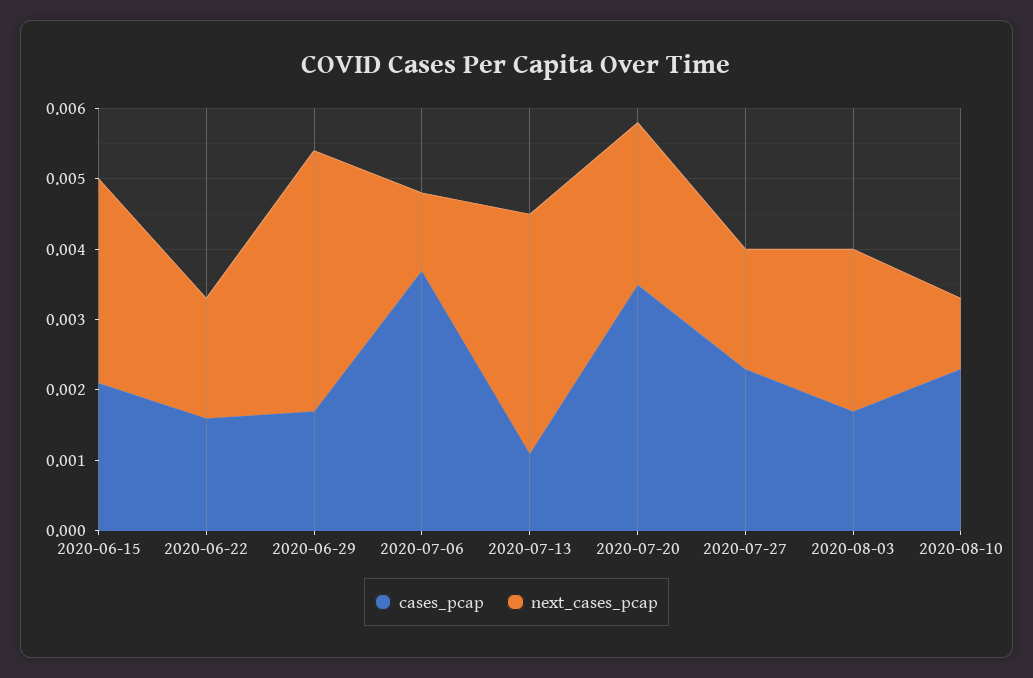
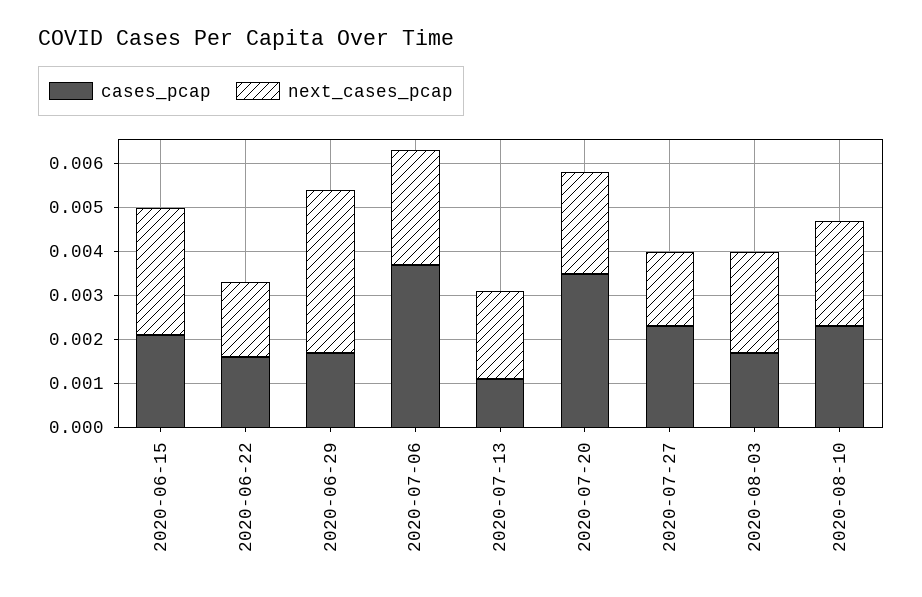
next_cases_pcap, 2020-07-06: 0.001 -> 0.0025
next_cases_pcap, 2020-07-13: 0.0035 -> 0.002
next_cases_pcap, 2020-08-10: 0.001 -> 0.0025

